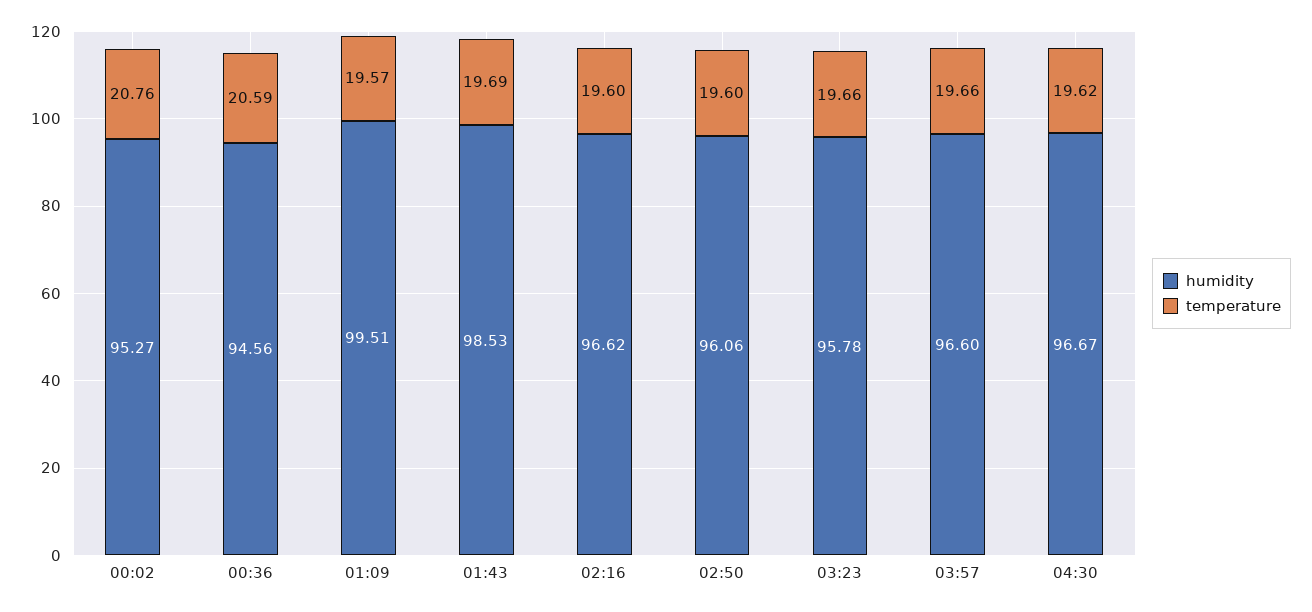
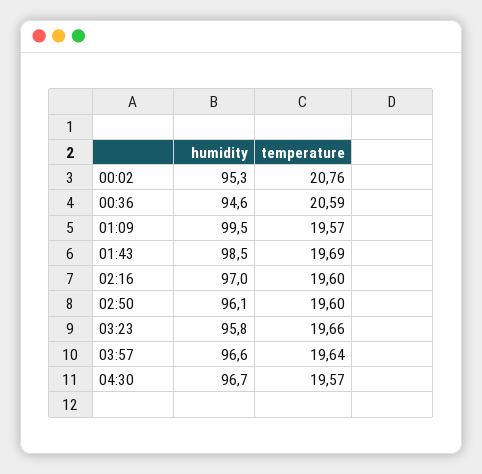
humidity, 02:16: 96.62 -> 97
temperature, 03:57: 19.66 -> 19.64
temperature, 04:30: 19.62 -> 19.57

